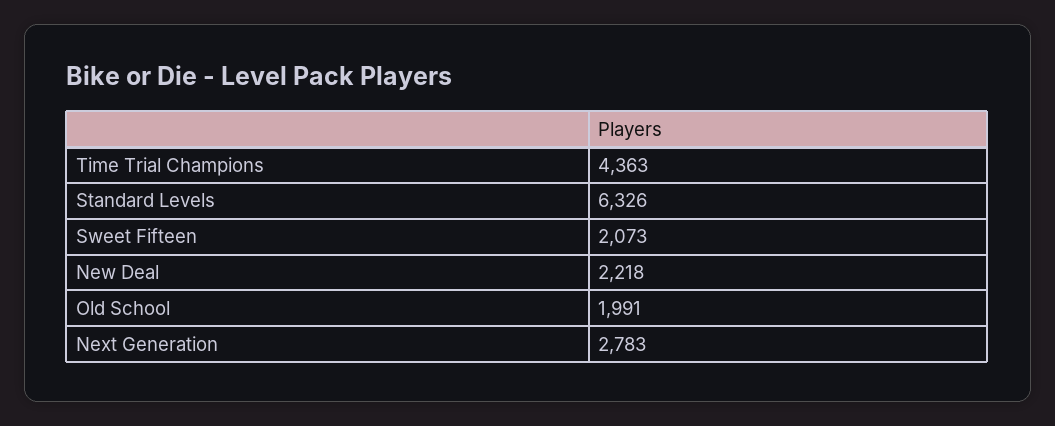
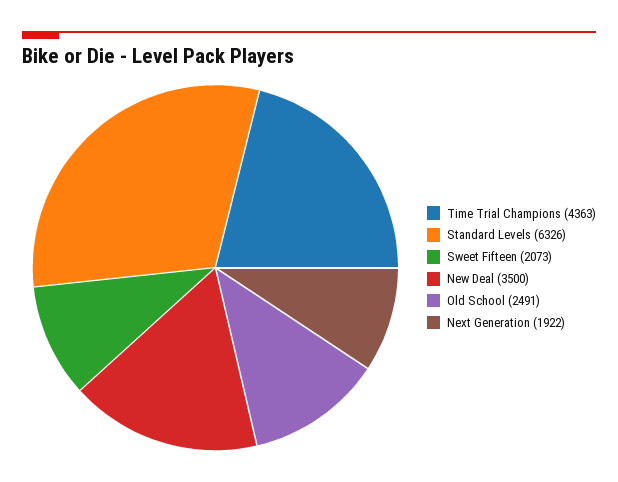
New Deal: 2218 -> 3500
Old School: 1991 -> 2491
Next Generation: 2783 -> 1922

